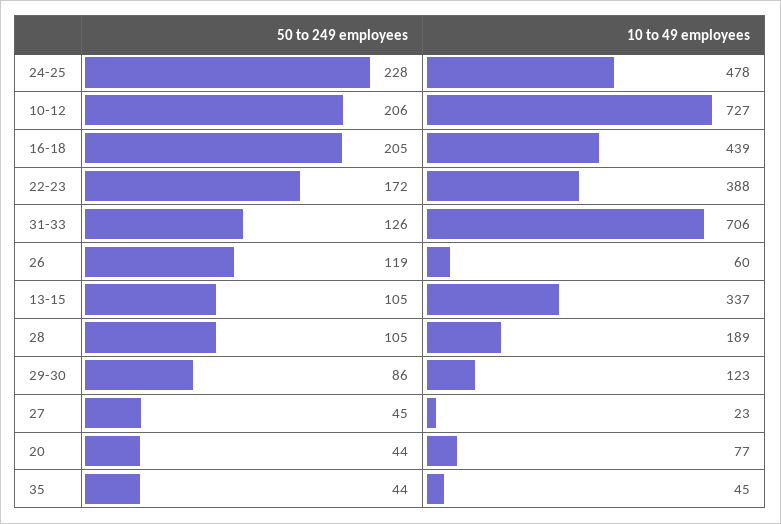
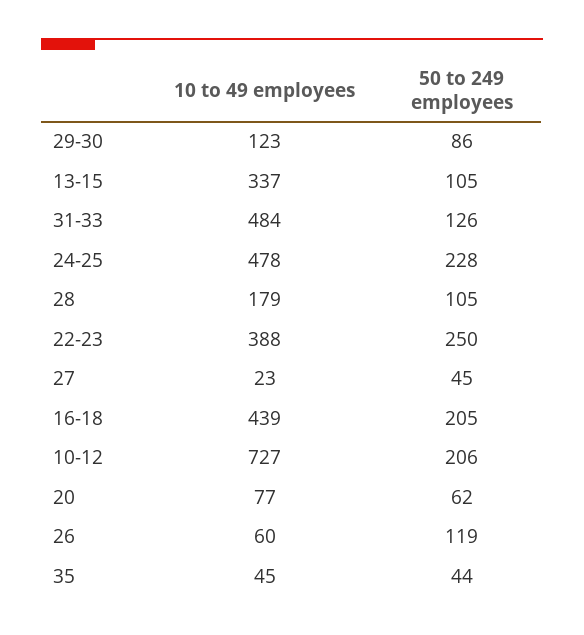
50 to 249 employees, 22-23: 172 -> 250
10 to 49 employees, 31-33: 706 -> 484
10 to 49 employees, 28: 189 -> 179
50 to 249 employees, 20: 44 -> 62

